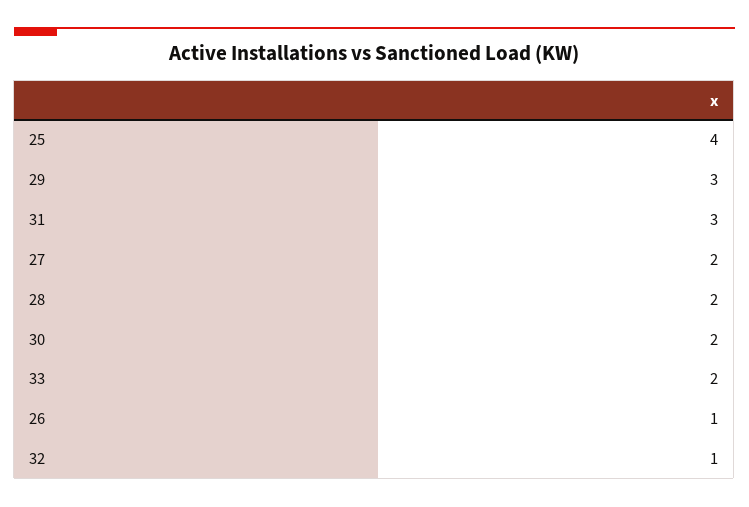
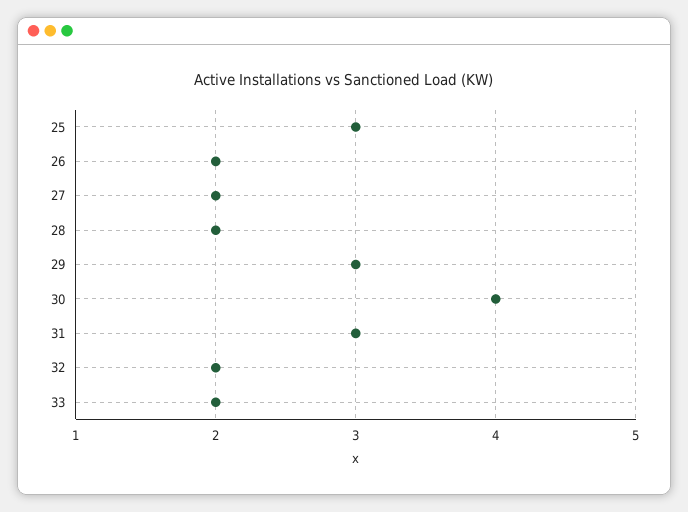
25: 4 -> 3
30: 2 -> 4
26: 1 -> 2
32: 1 -> 2

